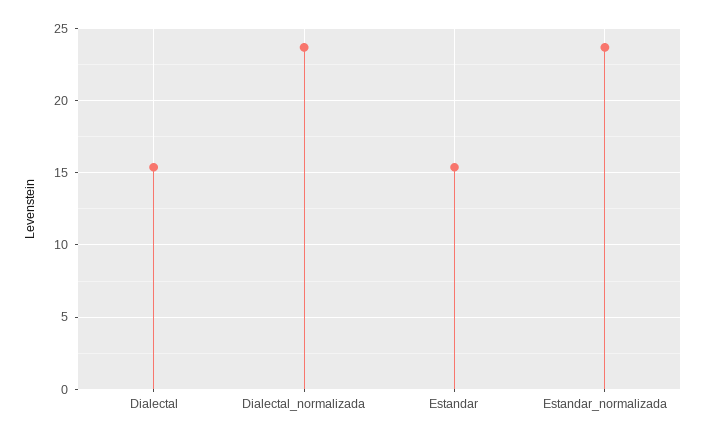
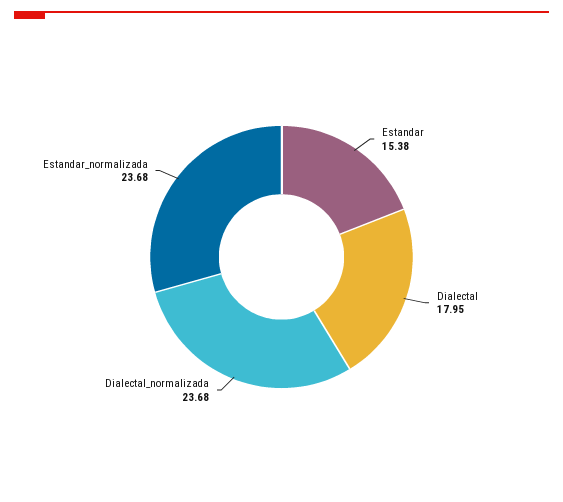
Dialectal: 15.5 -> 17.95

